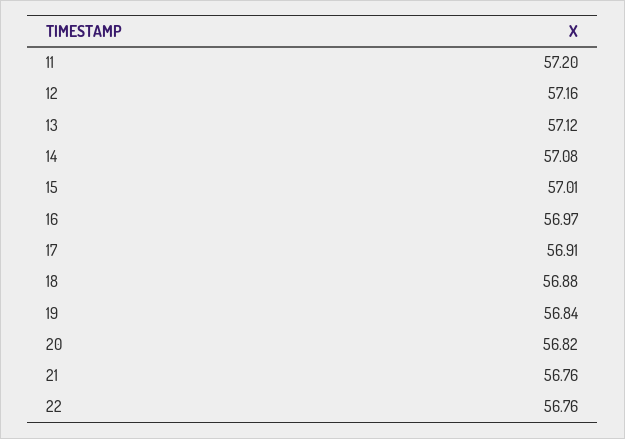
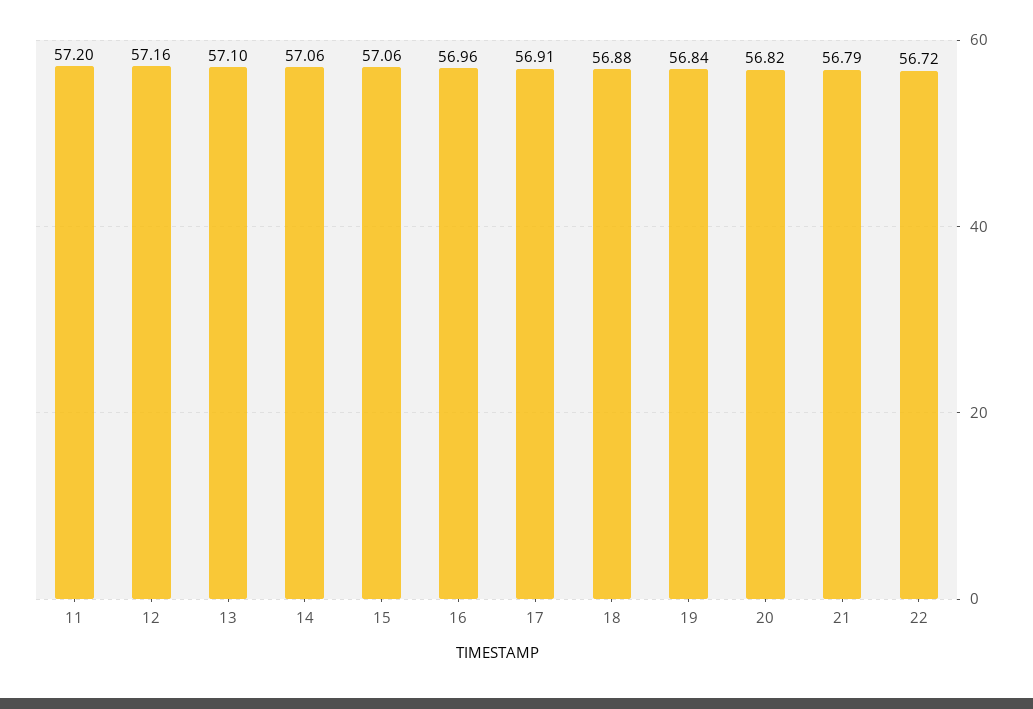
13: 57.12 -> 57.1
14: 57.08 -> 57.06
15: 57.01 -> 57.06
16: 56.97 -> 56.96
21: 56.76 -> 56.79
22: 56.76 -> 56.72

